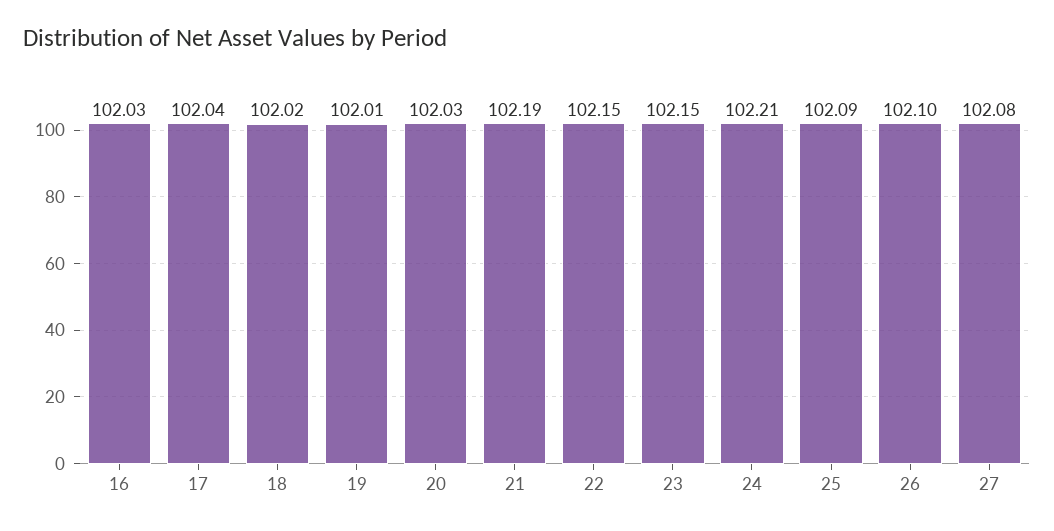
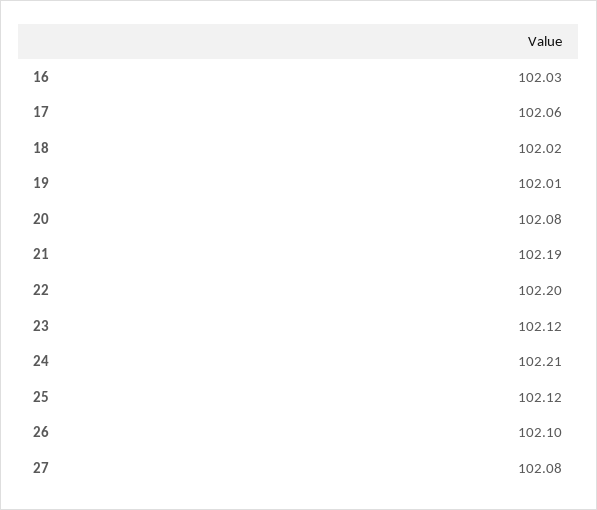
17: 102.04 -> 102.06
20: 102.03 -> 102.08
22: 102.15 -> 102.2
23: 102.15 -> 102.12
25: 102.09 -> 102.12

